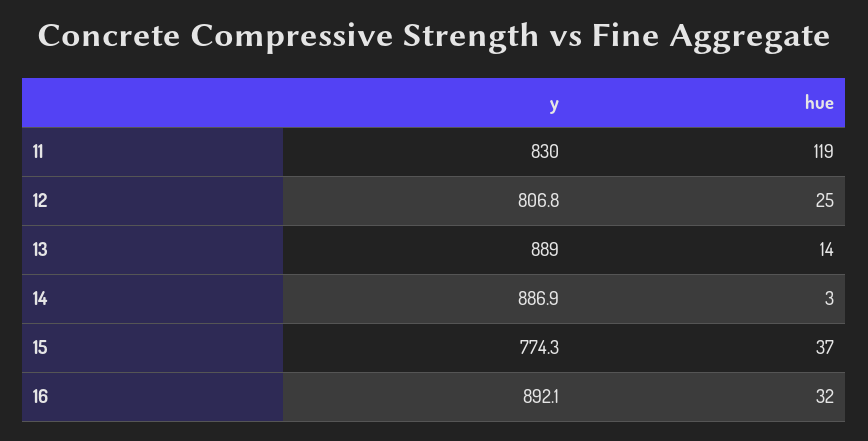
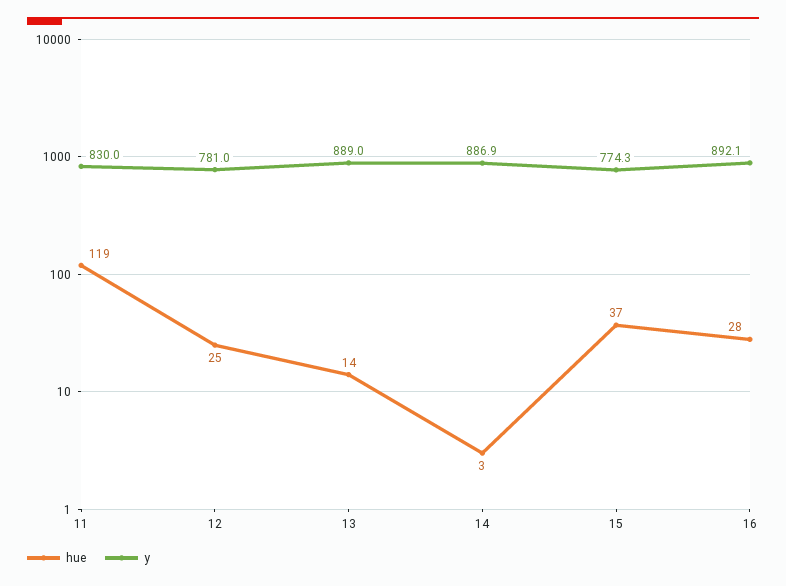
y, 12: 806.8 -> 781
hue, 16: 32 -> 28

